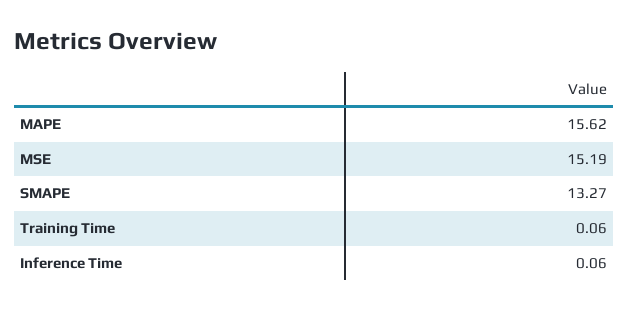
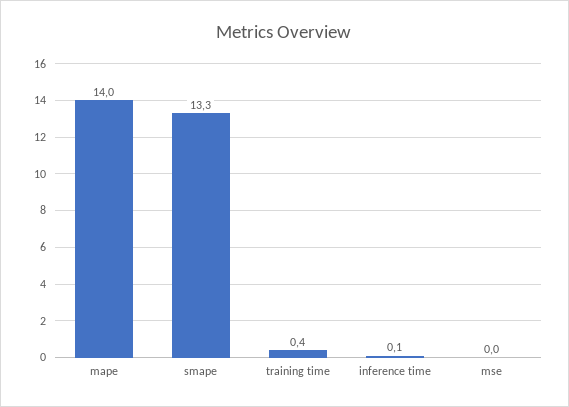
MAPE: 15.62 -> 14
MSE: 15.19 -> 0
Training Time: 0.06 -> 0.4

